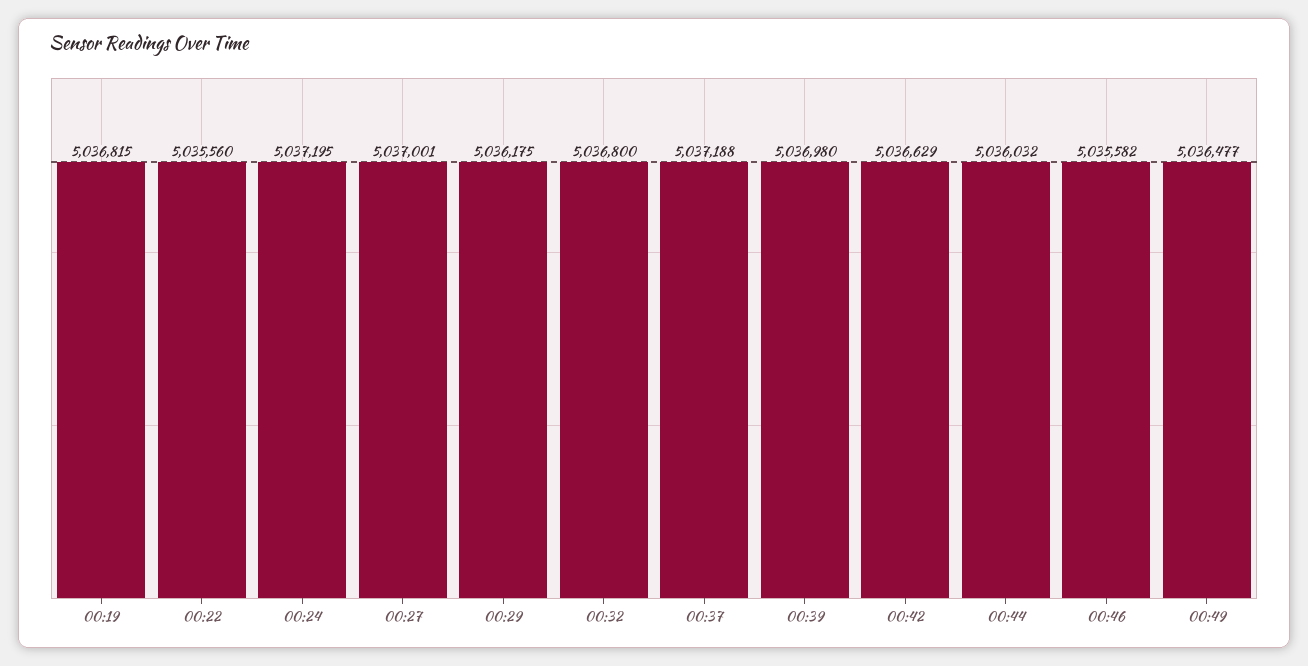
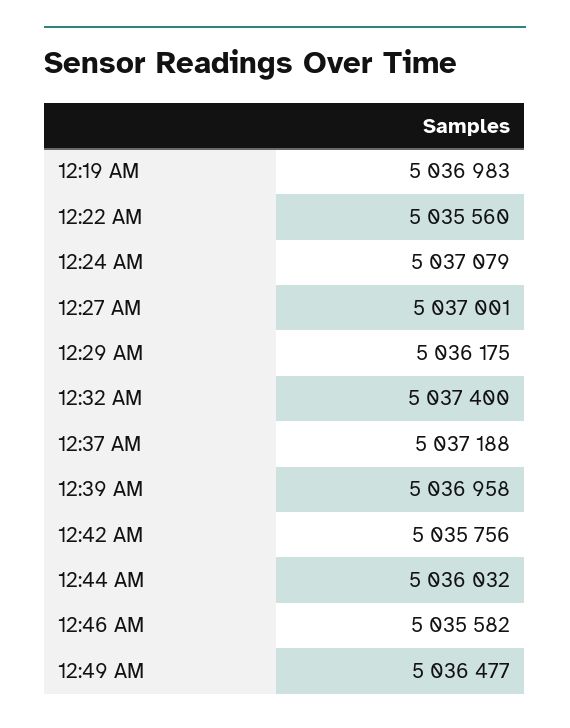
00:19: 5036815 -> 5036983
00:24: 5037195 -> 5037079
00:32: 5036800 -> 5037400
00:39: 5036980 -> 5036958
00:42: 5036629 -> 5035756

